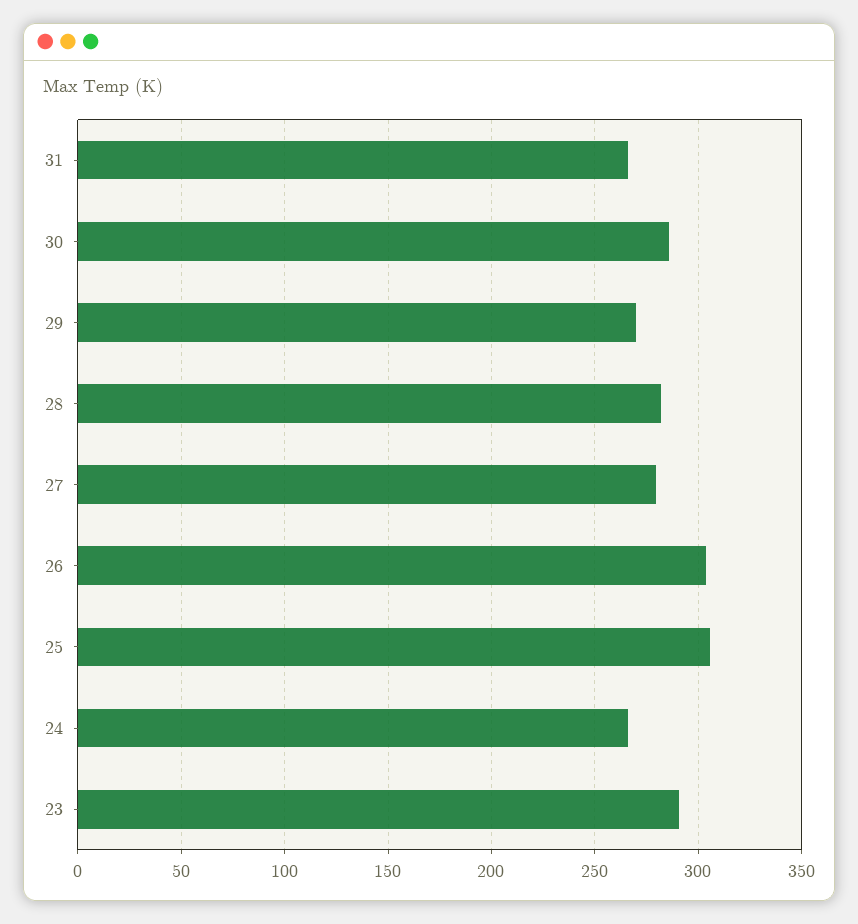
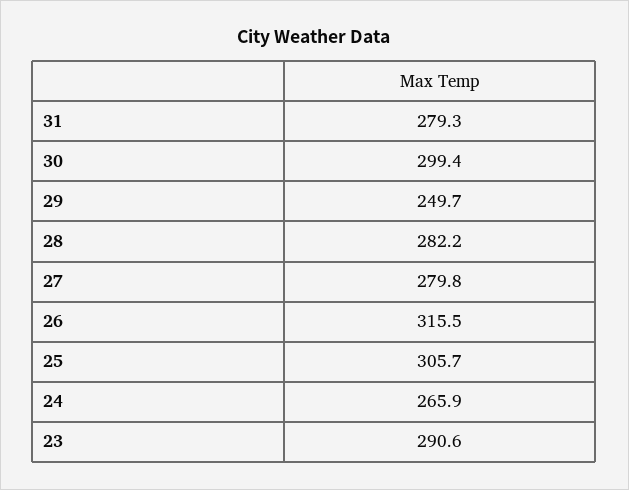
31: 265 -> 279.3
30: 285 -> 299.4
29: 270 -> 249.7
26: 305 -> 315.5

